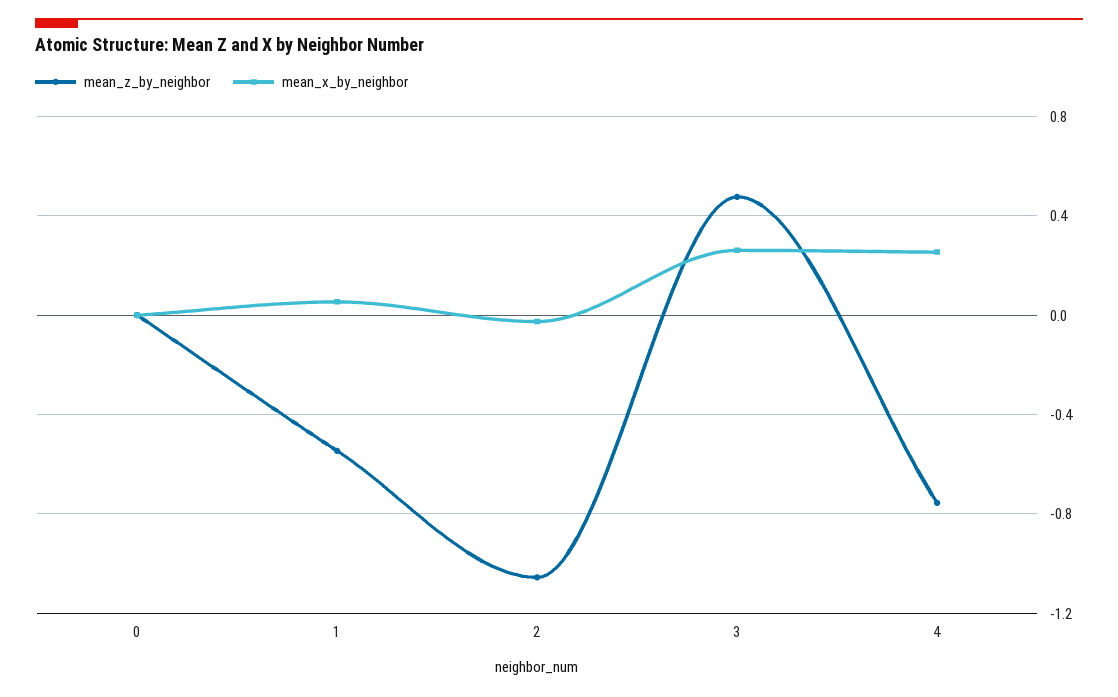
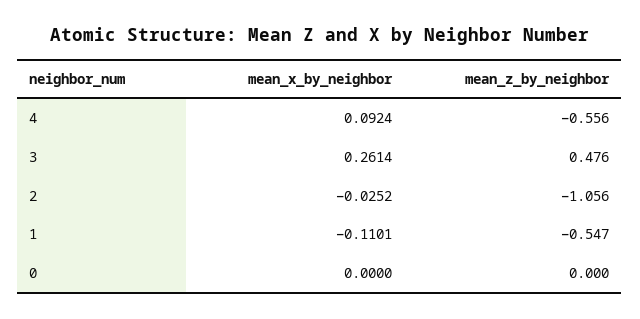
mean_x_by_neighbor, 1: 0.05 -> -0.1101
mean_z_by_neighbor, 4: -0.75 -> -0.556
mean_x_by_neighbor, 4: 0.25 -> 0.0924

